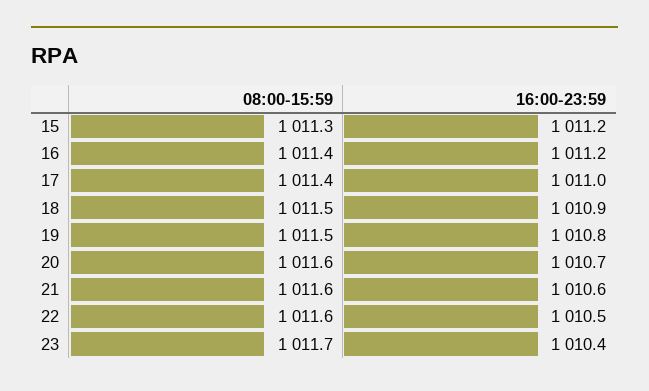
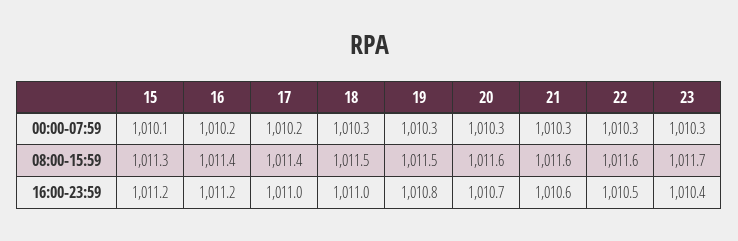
16:00-23:59, 18: 1010.9 -> 1011
00:00-07:59, 15: none -> 1010.1
00:00-07:59, 16: none -> 1010.2
00:00-07:59, 17: none -> 1010.2
00:00-07:59, 18: none -> 1010.3
00:00-07:59, 19: none -> 1010.3
00:00-07:59, 20: none -> 1010.3
00:00-07:59, 21: none -> 1010.3
00:00-07:59, 22: none -> 1010.3
00:00-07:59, 23: none -> 1010.3

